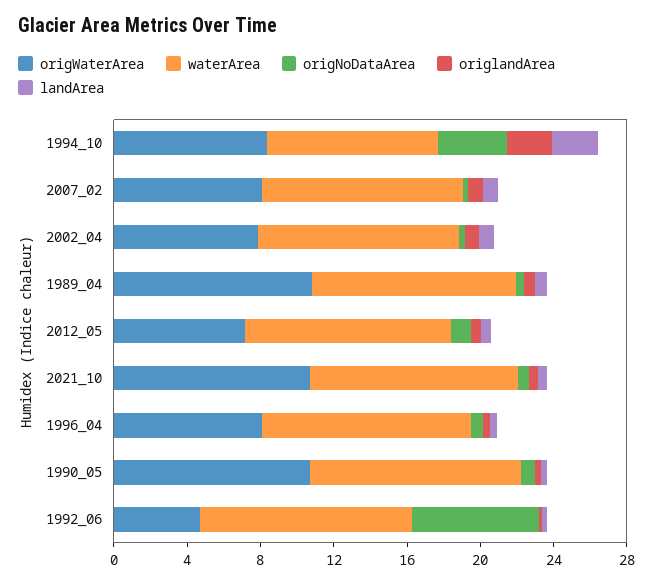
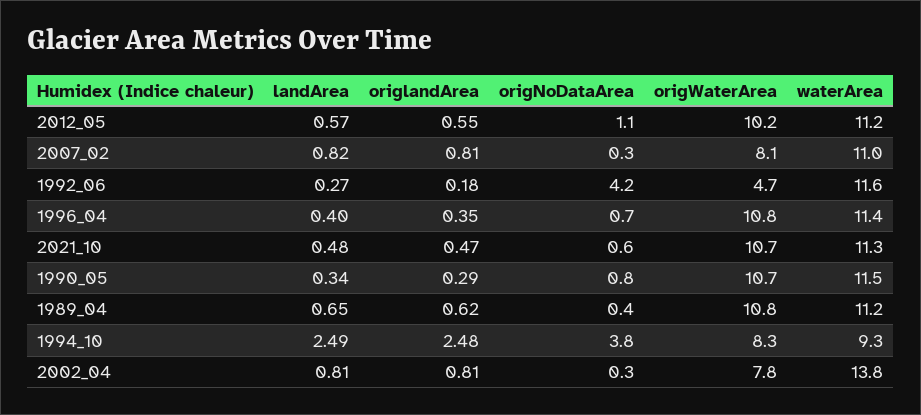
waterArea, 2002_04: 11 -> 13.8
origWaterArea, 2012_05: 7 -> 10.2
origWaterArea, 1996_04: 8 -> 10.8
origNoDataArea, 1992_06: 7 -> 4.2

